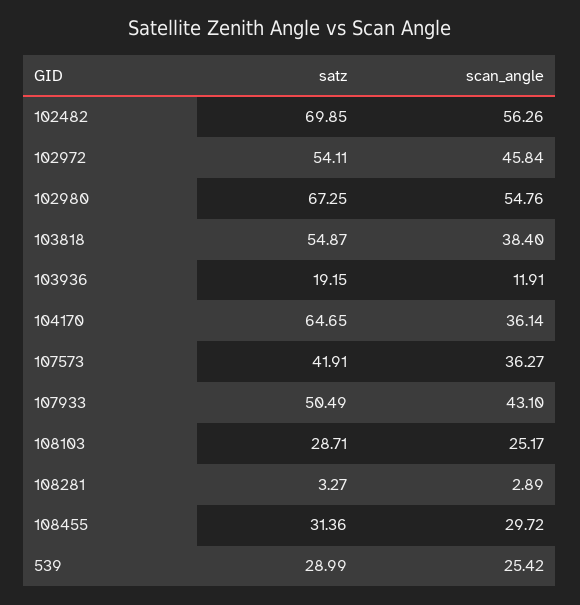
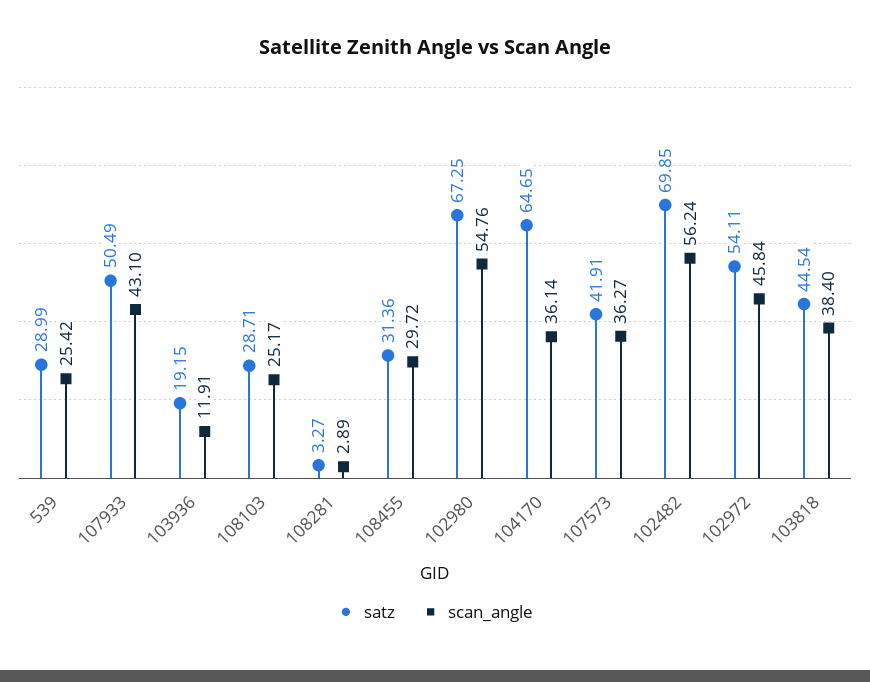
scan_angle, 102482: 56.26 -> 56.24
satz, 103818: 54.87 -> 44.54

